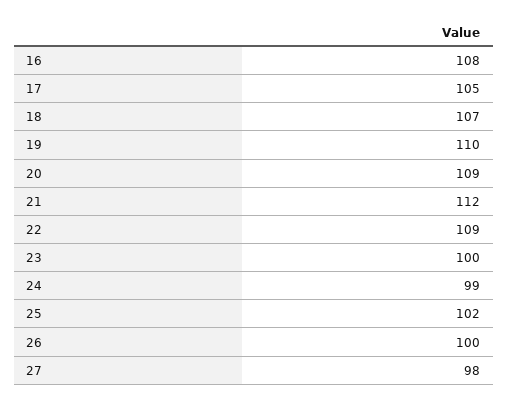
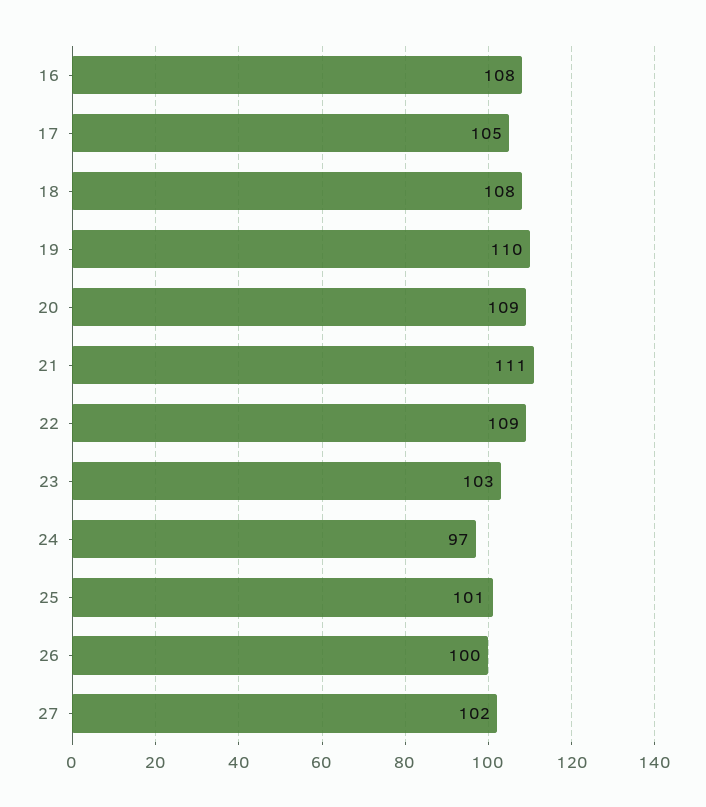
18: 107 -> 108
21: 112 -> 111
23: 100 -> 103
24: 99 -> 97
25: 102 -> 101
27: 98 -> 102

